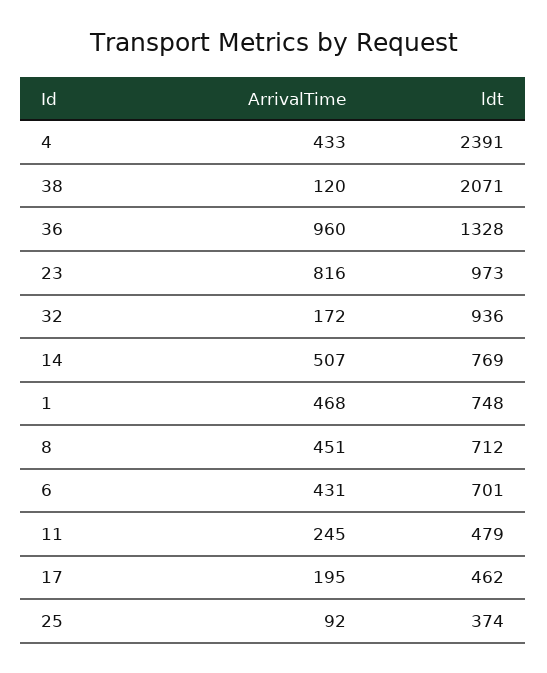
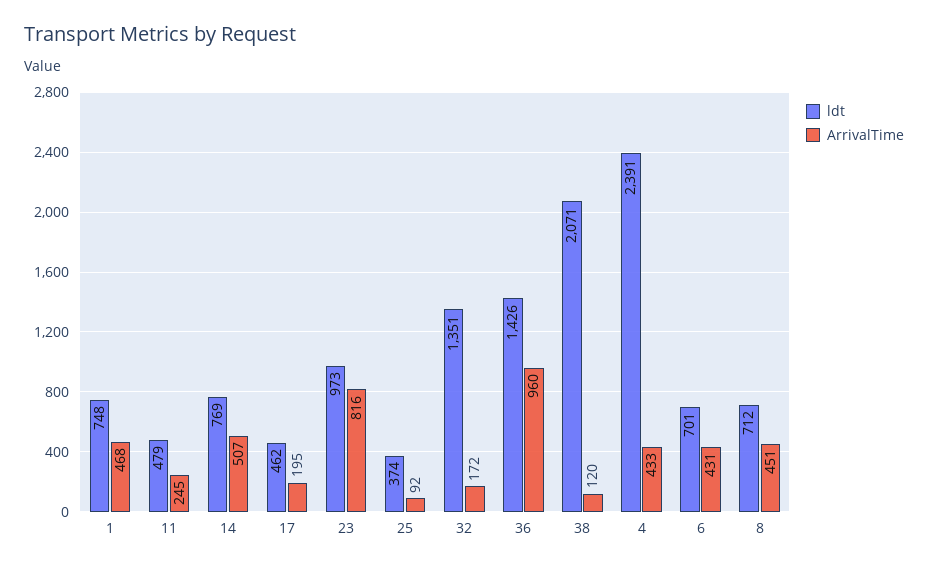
ldt, 36: 1328 -> 1426
ldt, 32: 936 -> 1351

